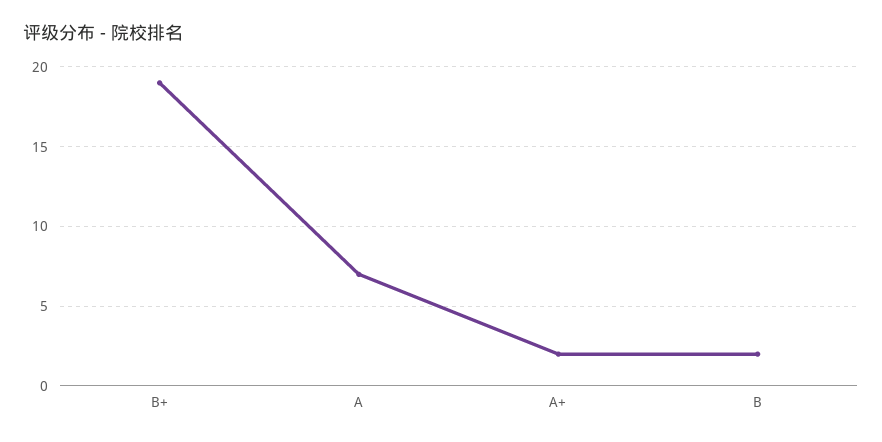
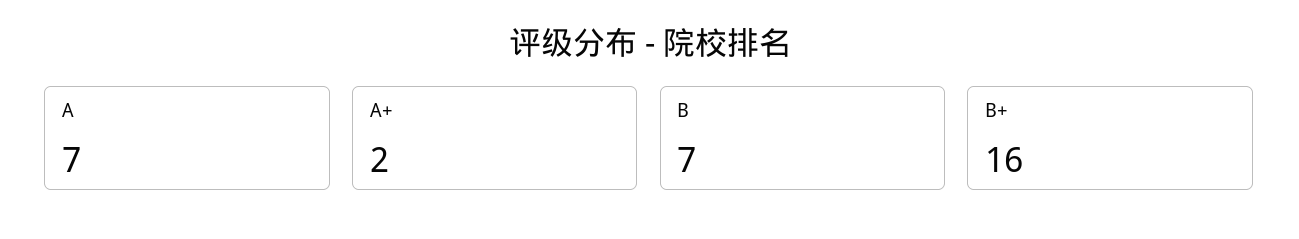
B+: 19 -> 16
B: 2 -> 7

